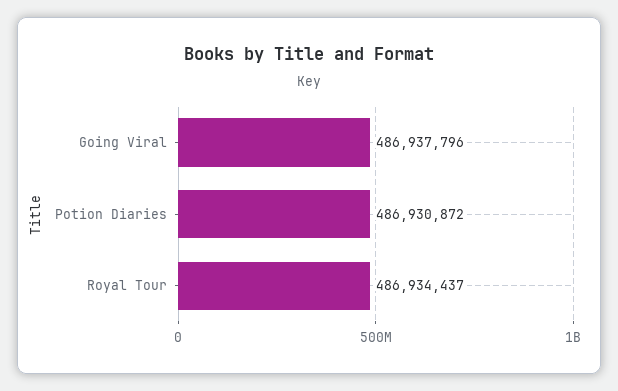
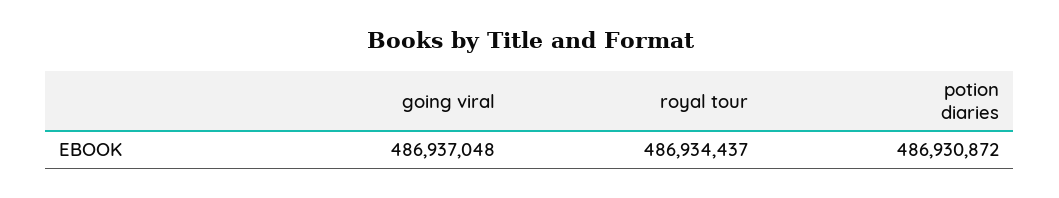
Going Viral: 486937796 -> 486937048

